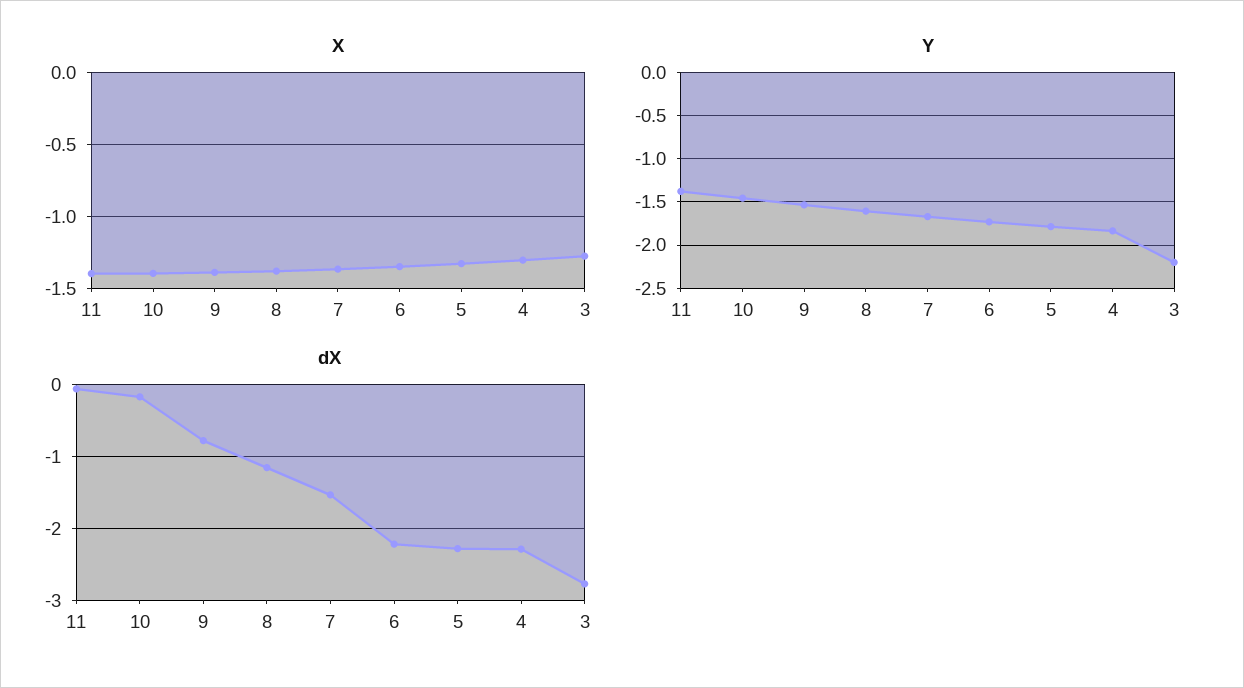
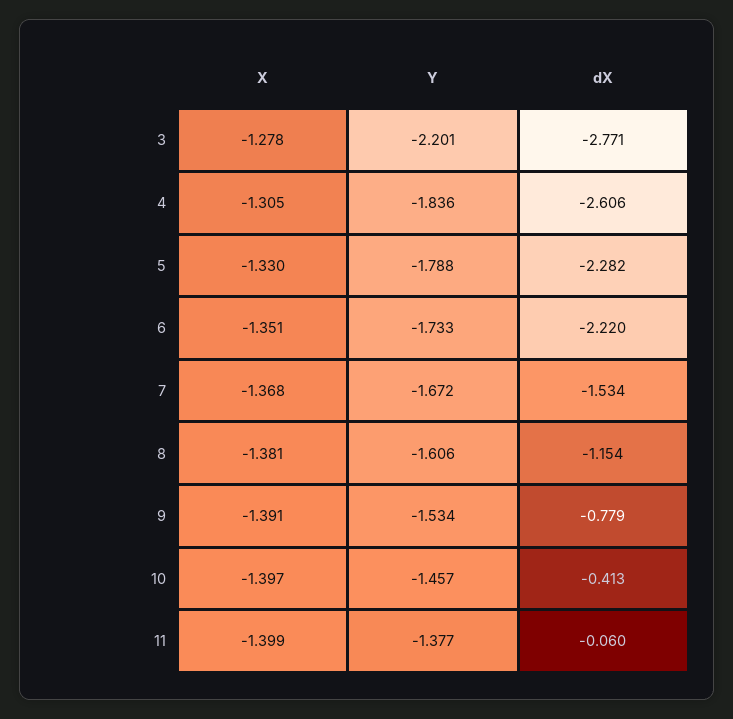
dX, 10: -0.2 -> -0.413
dX, 4: -2.3 -> -2.606

